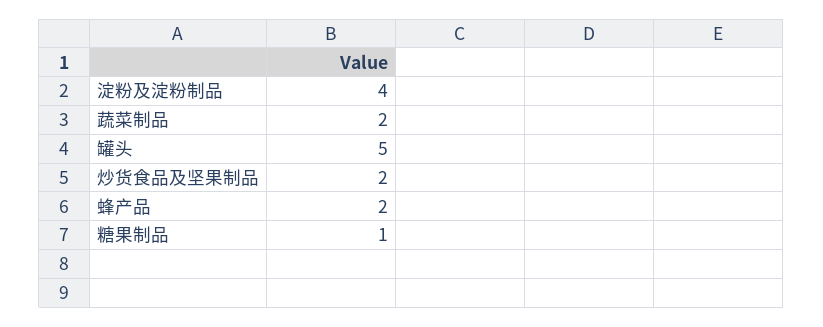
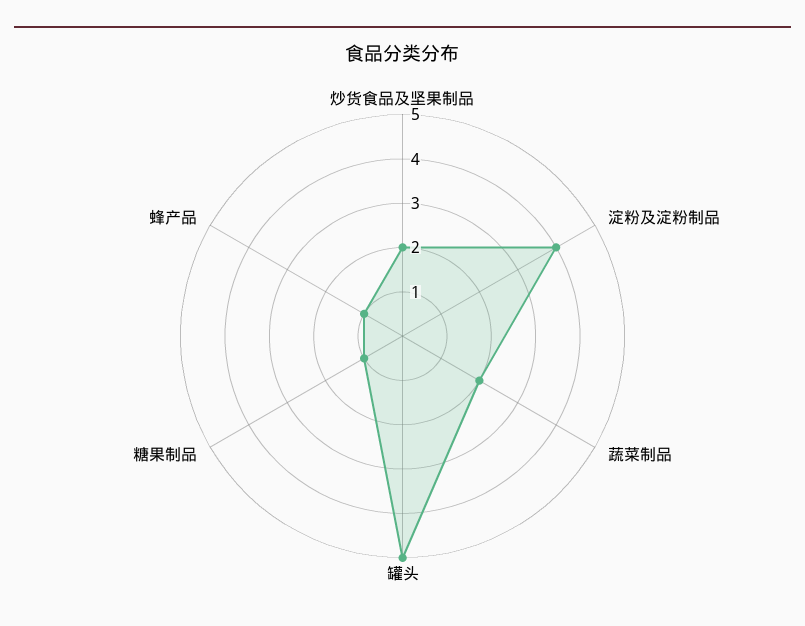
蜂产品: 2 -> 1

